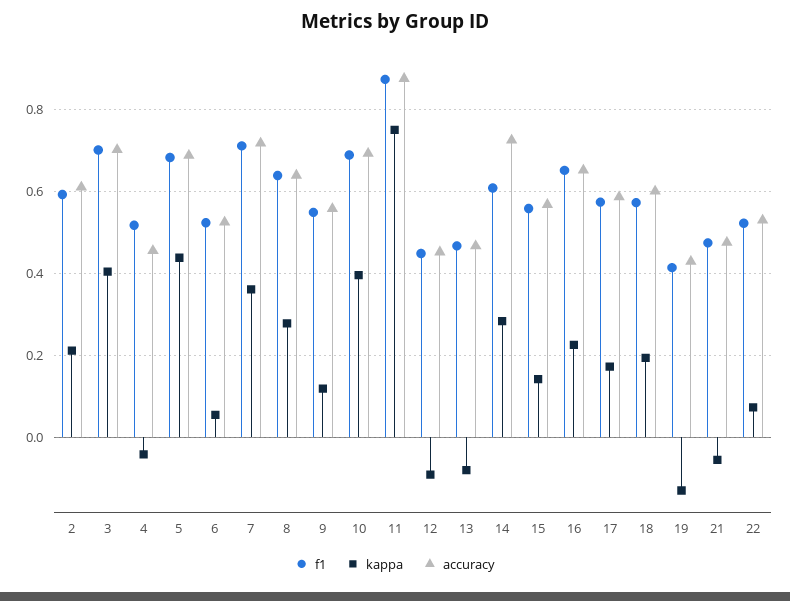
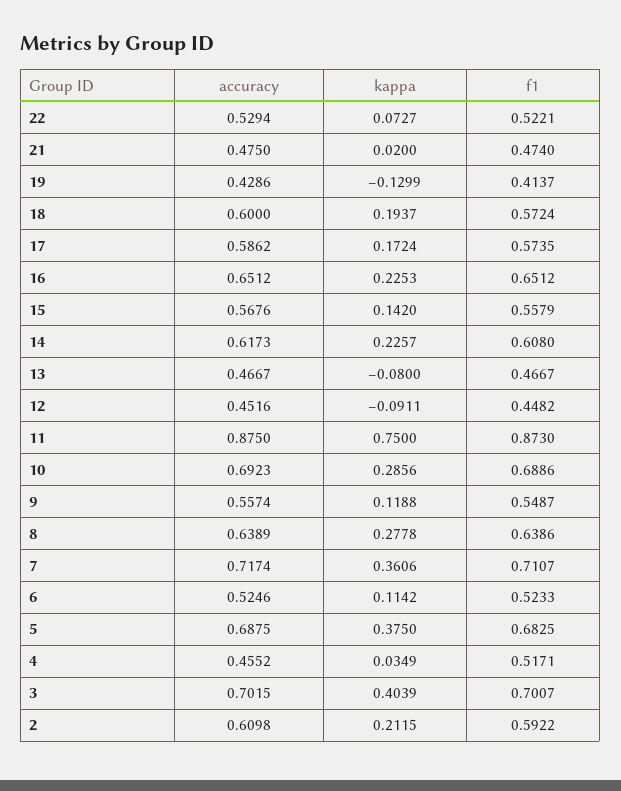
kappa, 4: -0.04 -> 0.0349
kappa, 5: 0.44 -> 0.375
kappa, 6: 0.06 -> 0.1142
kappa, 10: 0.4 -> 0.2856
kappa, 14: 0.28 -> 0.2257
accuracy, 14: 0.72 -> 0.6173
kappa, 21: -0.06 -> 0.02

